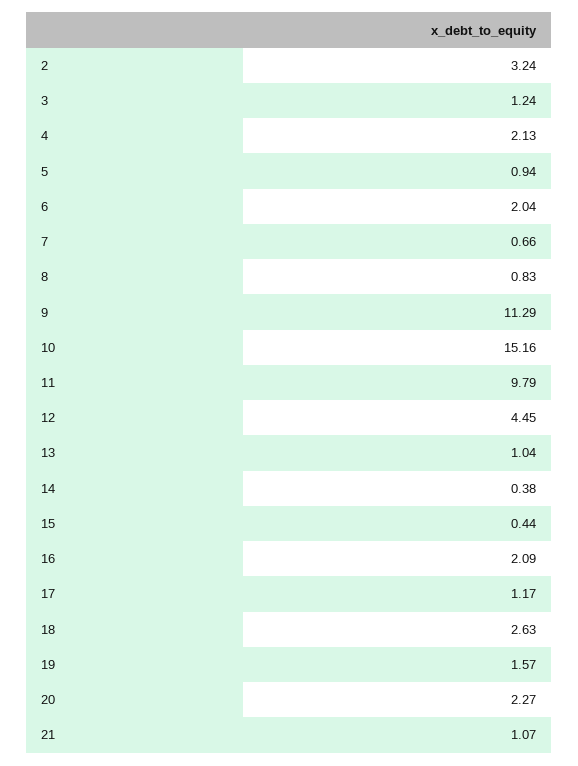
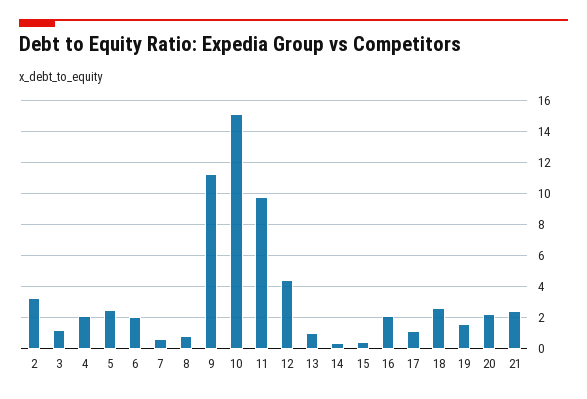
5: 0.94 -> 2.5
21: 1.07 -> 2.5

